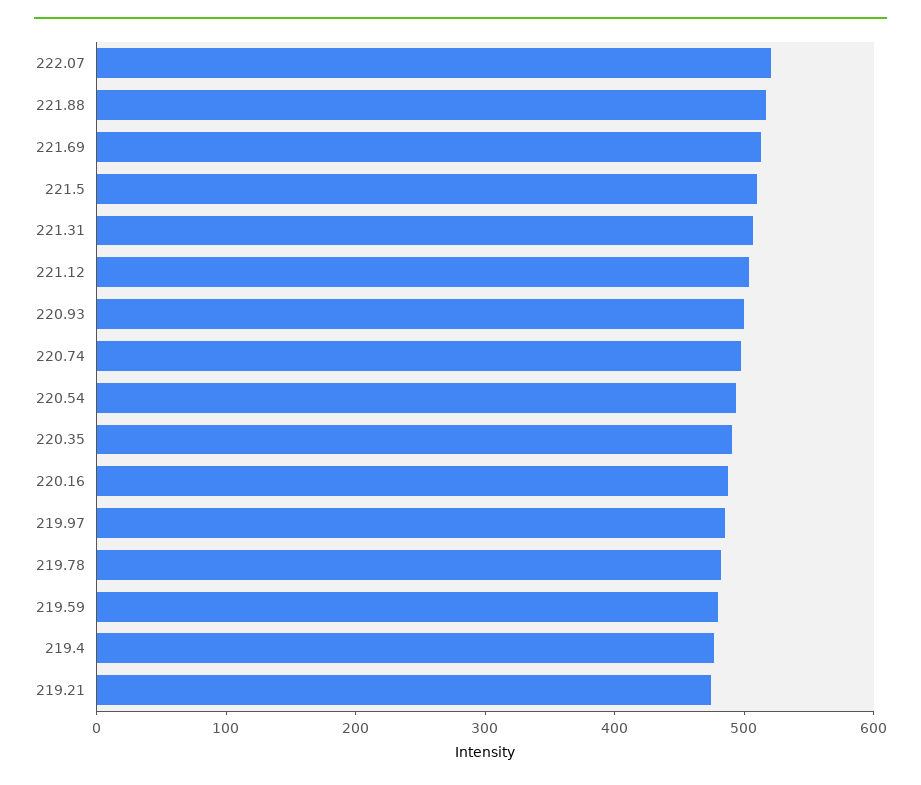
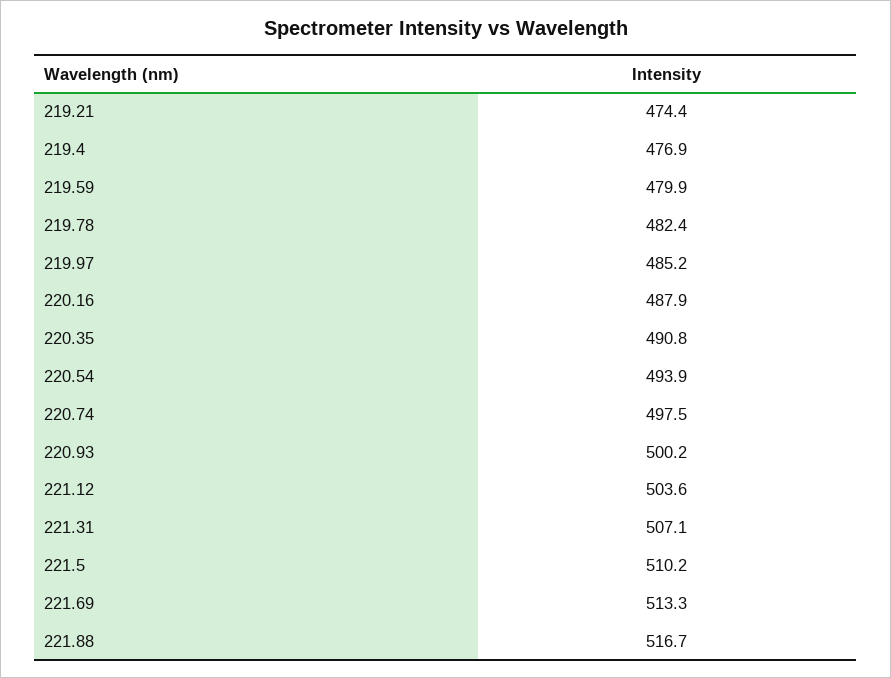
222.07: 520 -> none

